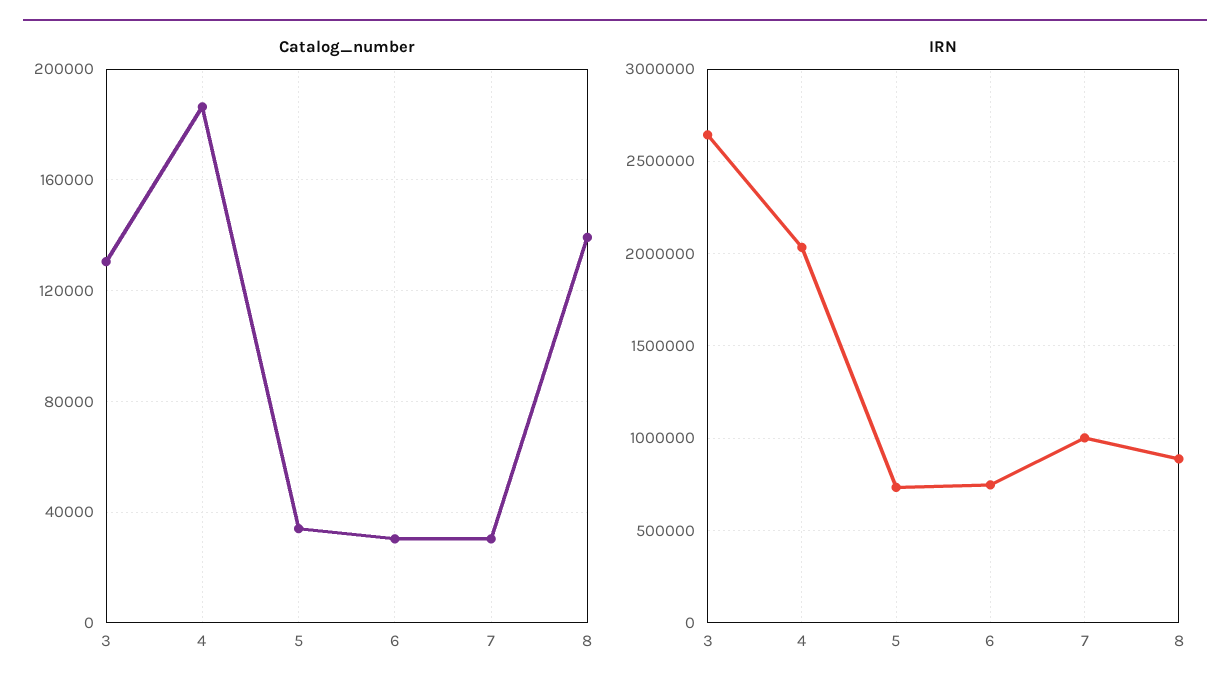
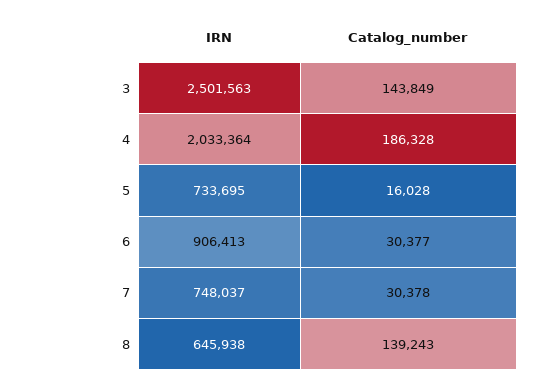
Catalog_number, 3: 130000 -> 143849
Catalog_number, 5: 35000 -> 16028
IRN, 3: 2650000 -> 2501563
IRN, 6: 750000 -> 906413
IRN, 7: 1000000 -> 748037
IRN, 8: 900000 -> 645938

